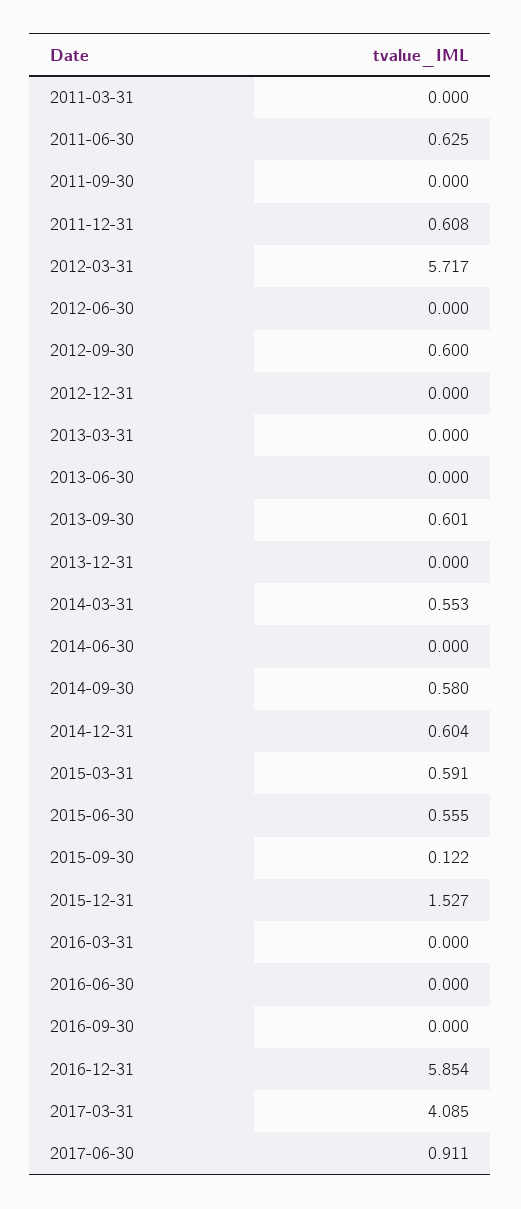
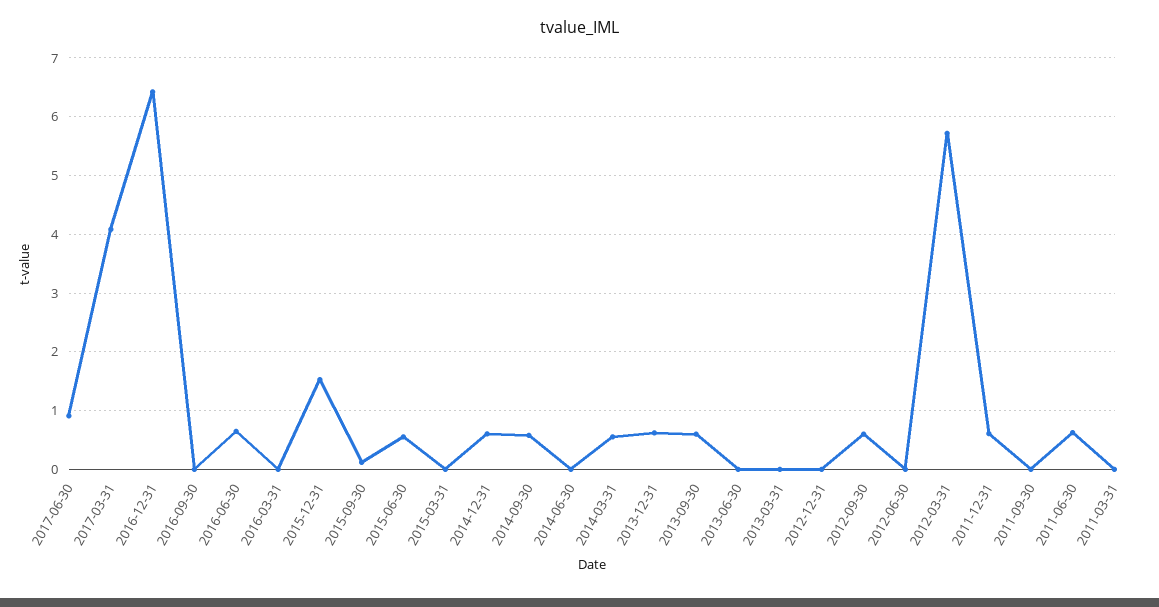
2013-12-31: 0 -> 0.6
2015-03-31: 0.591 -> 0
2016-06-30: 0 -> 0.6
2016-12-31: 5.854 -> 6.4

